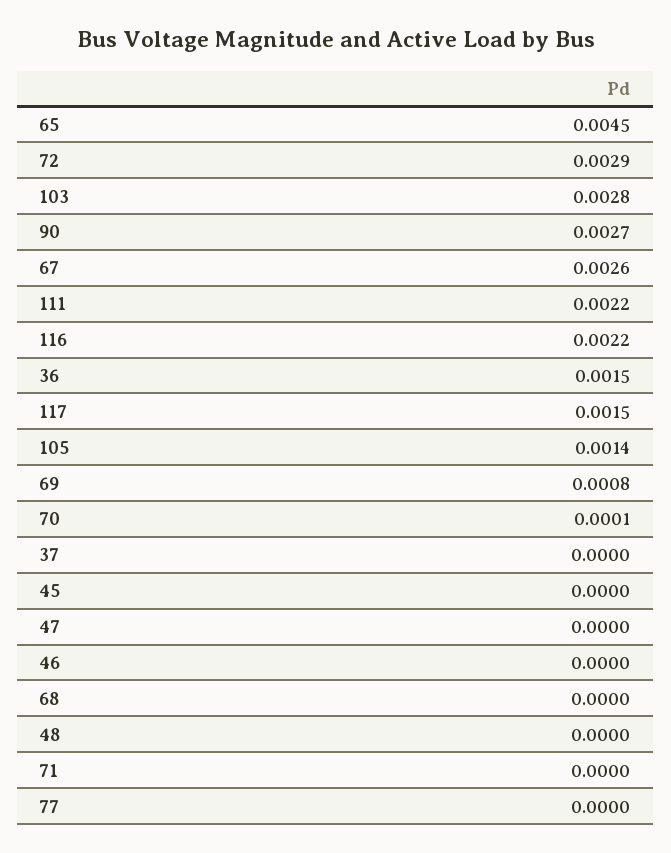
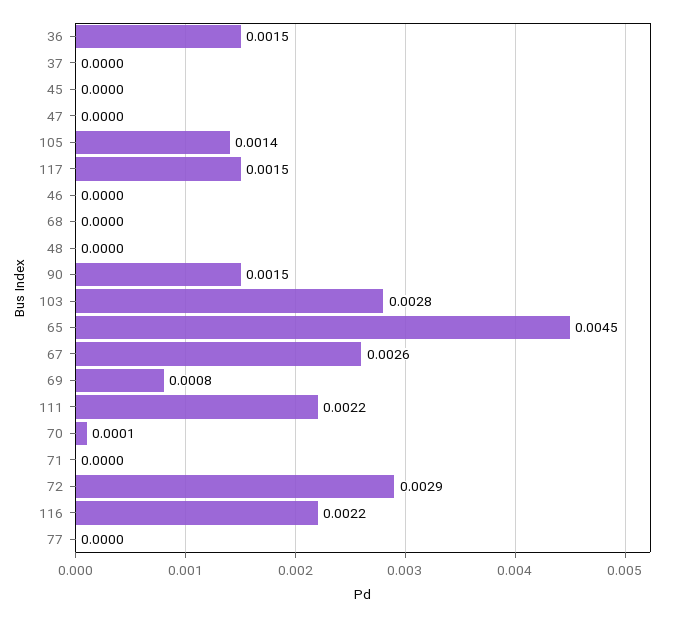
90: 0.0027 -> 0.0015

